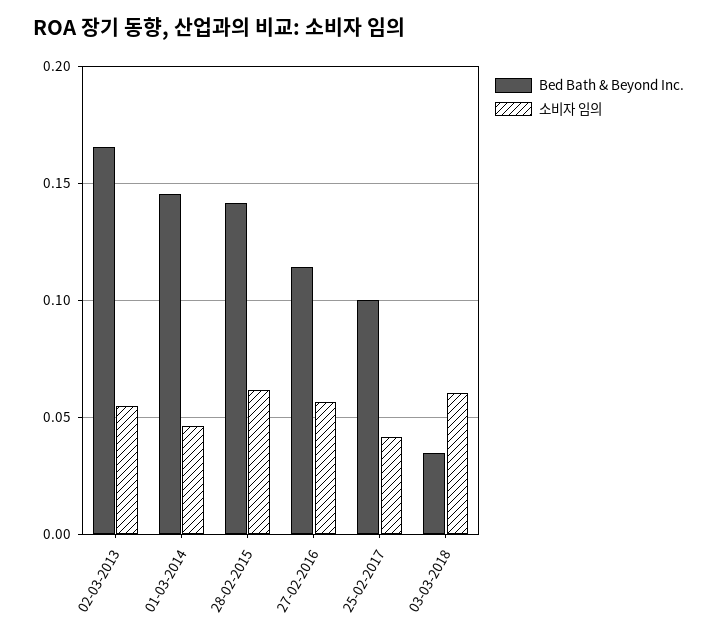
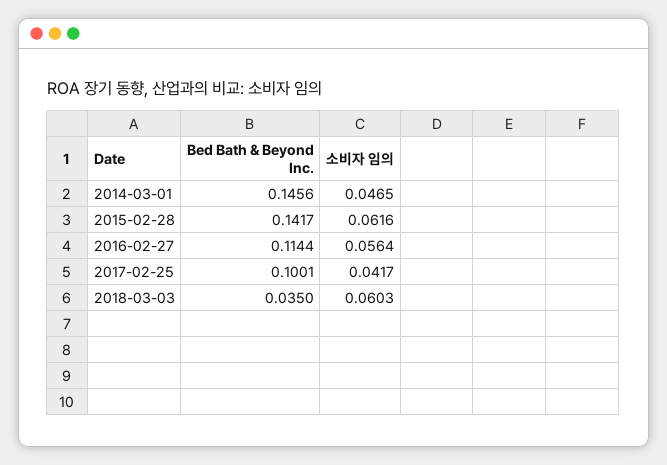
Bed Bath & Beyond Inc., 02-03-2013: 0.165 -> none
소비자 임의, 02-03-2013: 0.055 -> none

